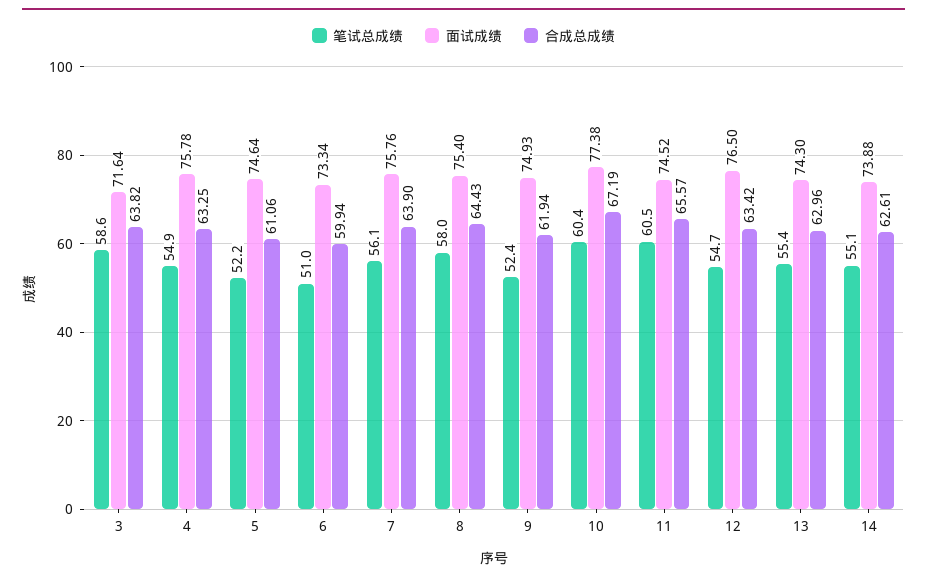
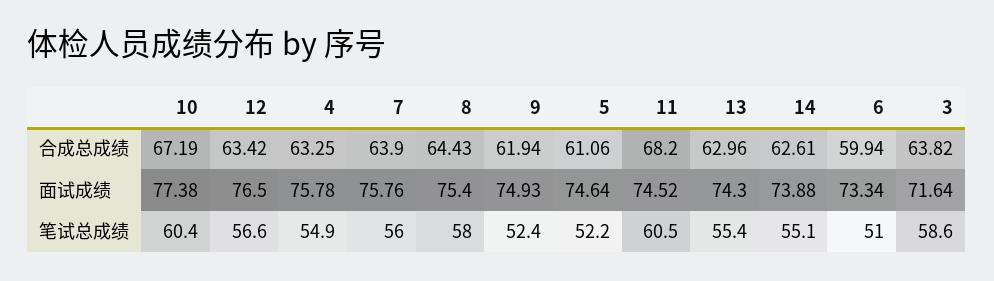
笔试总成绩, 7: 56.1 -> 56
合成总成绩, 11: 65.57 -> 68.2
笔试总成绩, 12: 54.7 -> 56.6

